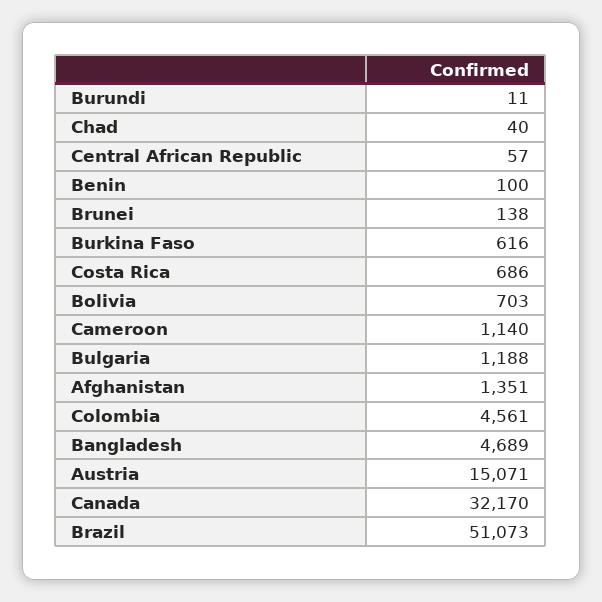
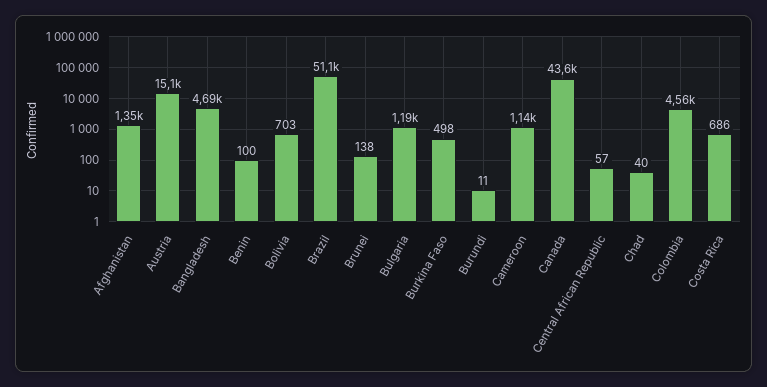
Burkina Faso: 616 -> 498
Canada: 32170 -> 43600

